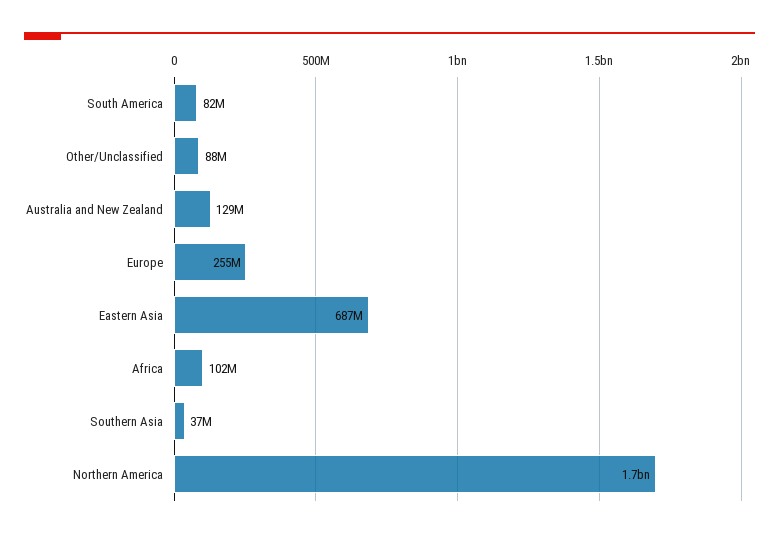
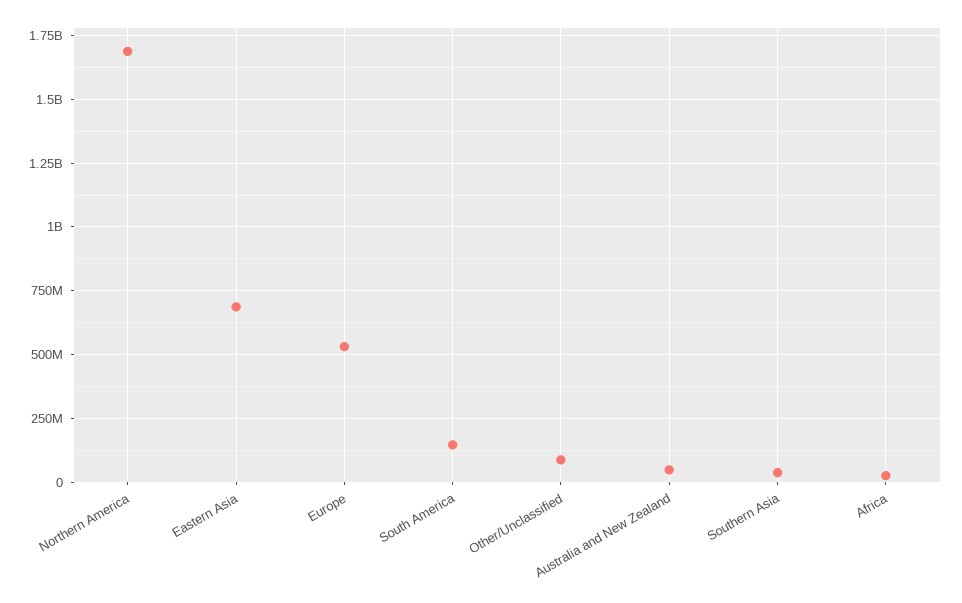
South America: 82000000 -> 150000000
Australia and New Zealand: 129000000 -> 50000000
Europe: 255000000 -> 525000000
Africa: 102000000 -> 25000000

